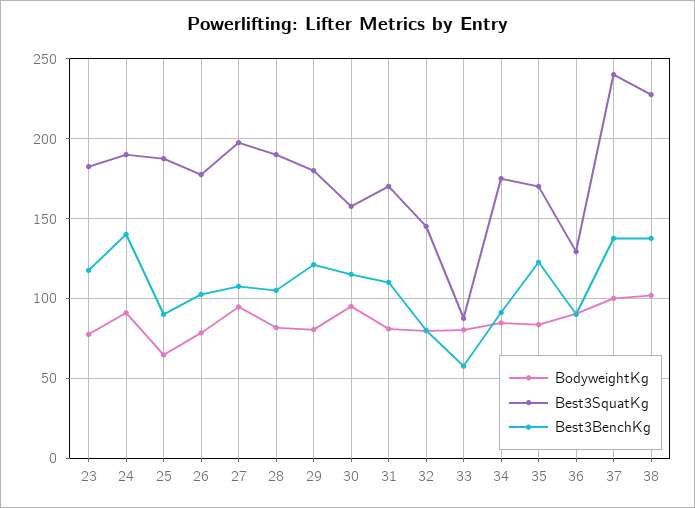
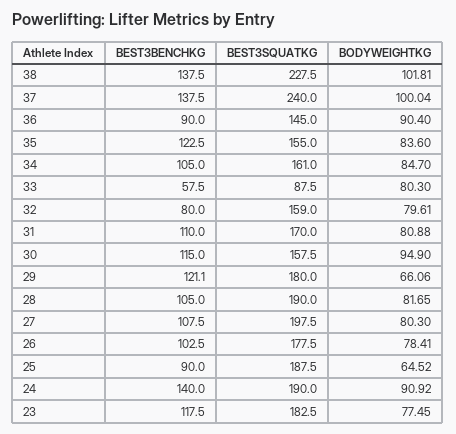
BodyweightKg, 27: 95 -> 80.3
BodyweightKg, 29: 80 -> 66.06
Best3SquatKg, 32: 145 -> 159
Best3SquatKg, 34: 175 -> 161
Best3BenchKg, 34: 90 -> 105
Best3SquatKg, 35: 170 -> 155
Best3SquatKg, 36: 130 -> 145

